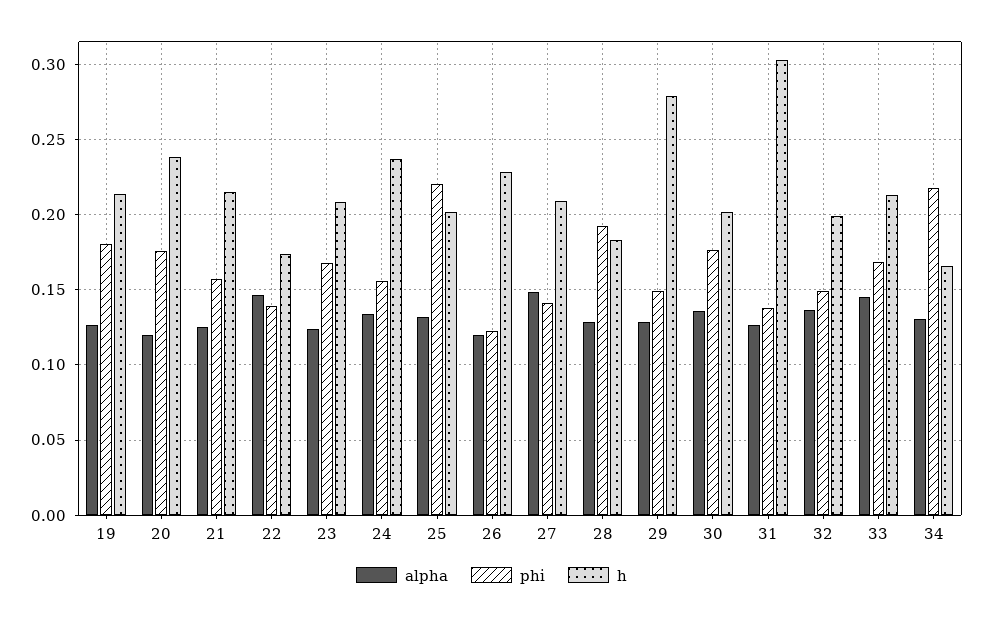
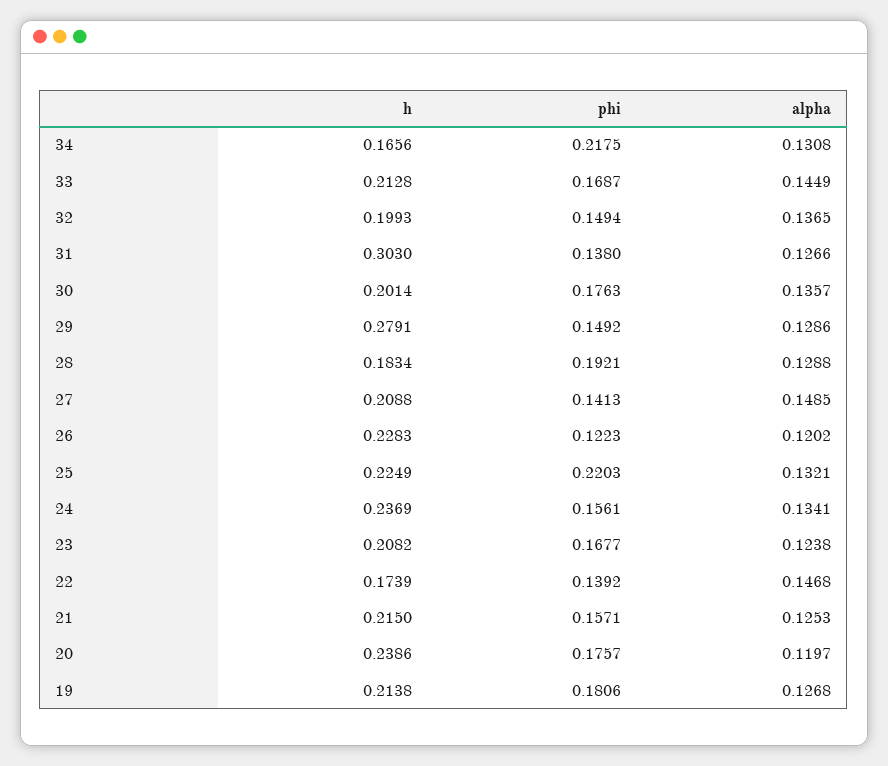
h, 25: 0.2 -> 0.2249

